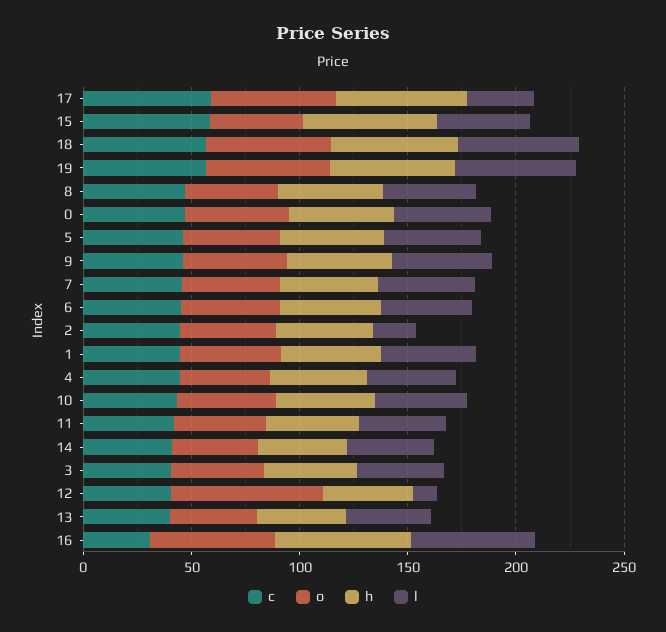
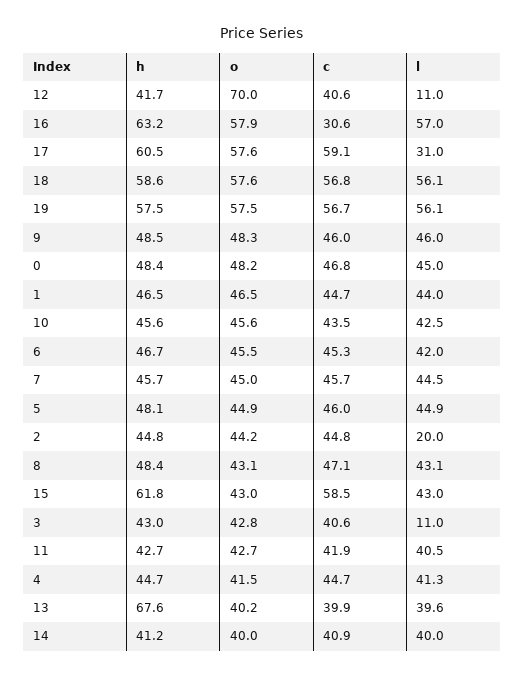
l, 3: 40 -> 11
h, 13: 40 -> 67.6

